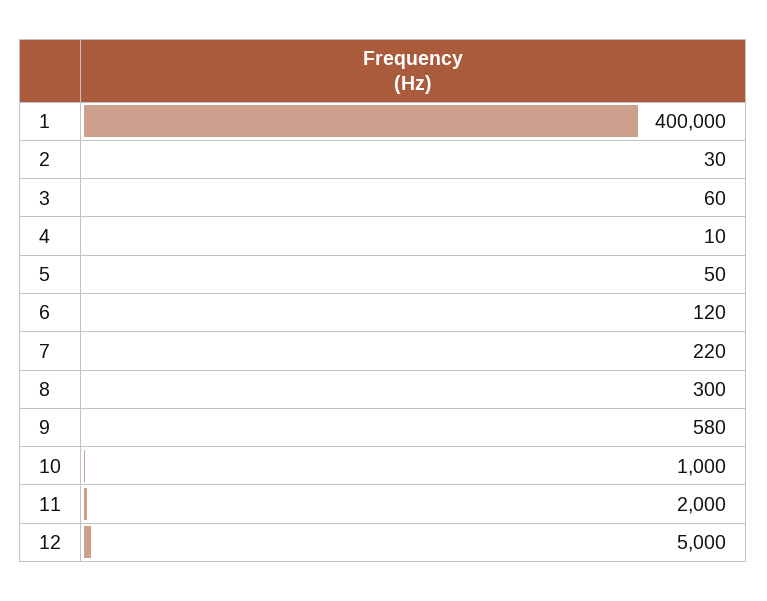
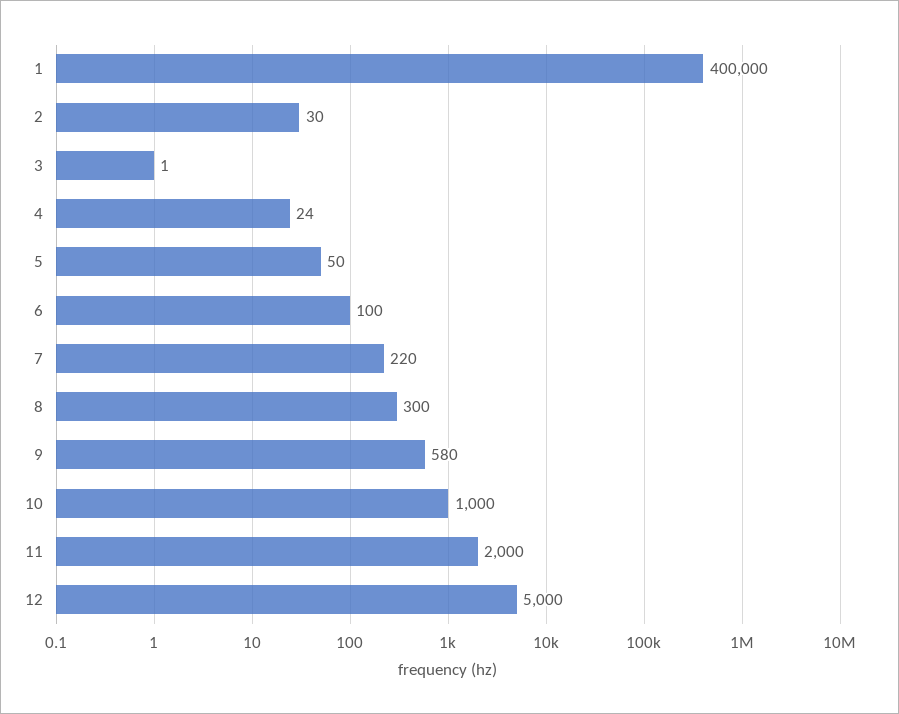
3: 60 -> 1
4: 10 -> 24
6: 120 -> 100

